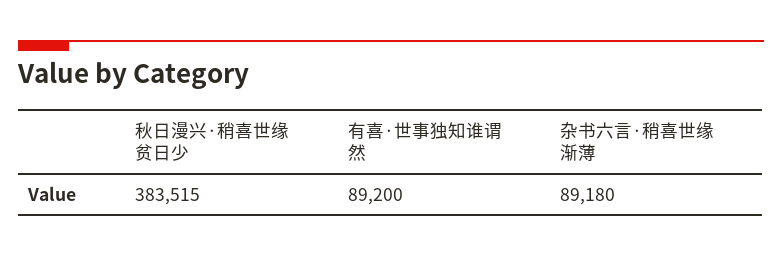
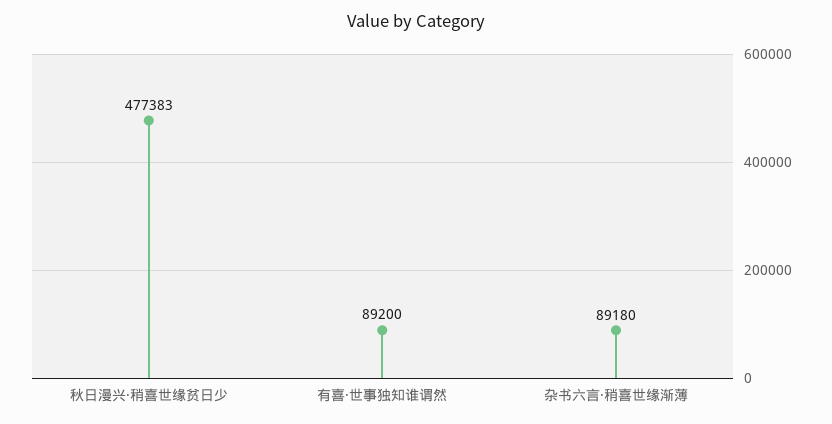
秋日漫兴·稍喜世缘贫日少: 383515 -> 477383

